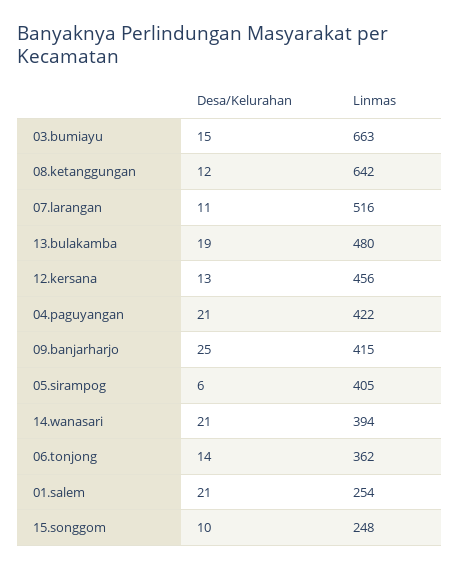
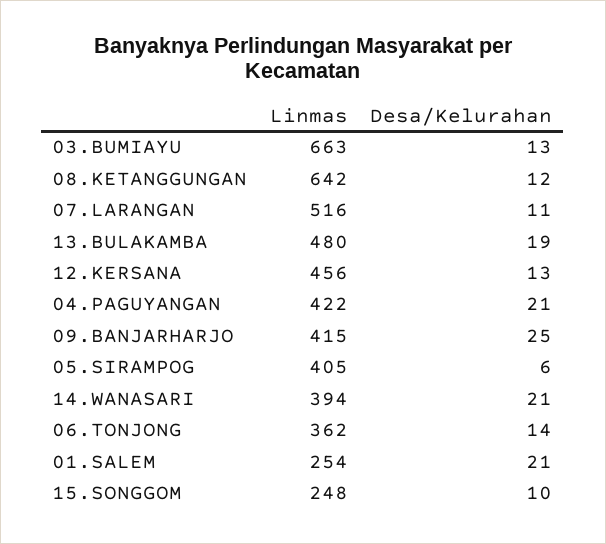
Desa/Kelurahan, 03.bumiayu: 15 -> 13

